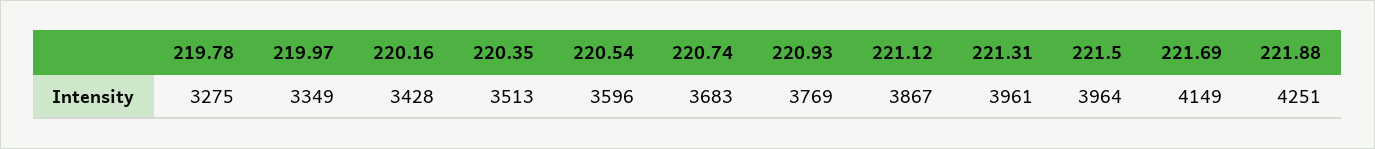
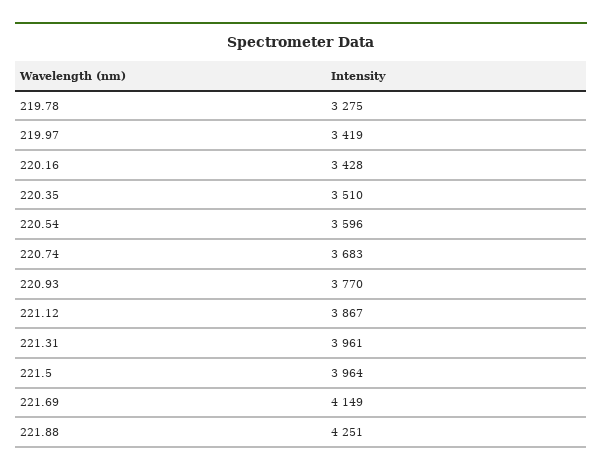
219.97: 3349 -> 3419
220.35: 3513 -> 3510
220.93: 3769 -> 3770

